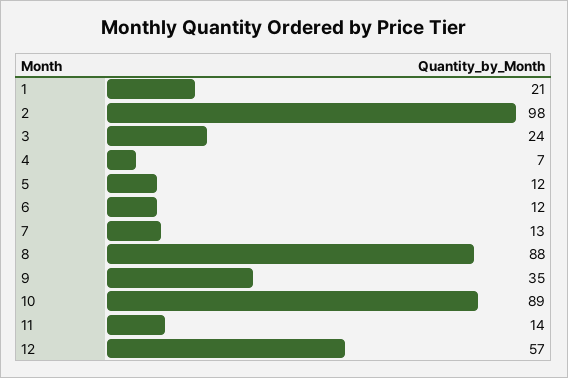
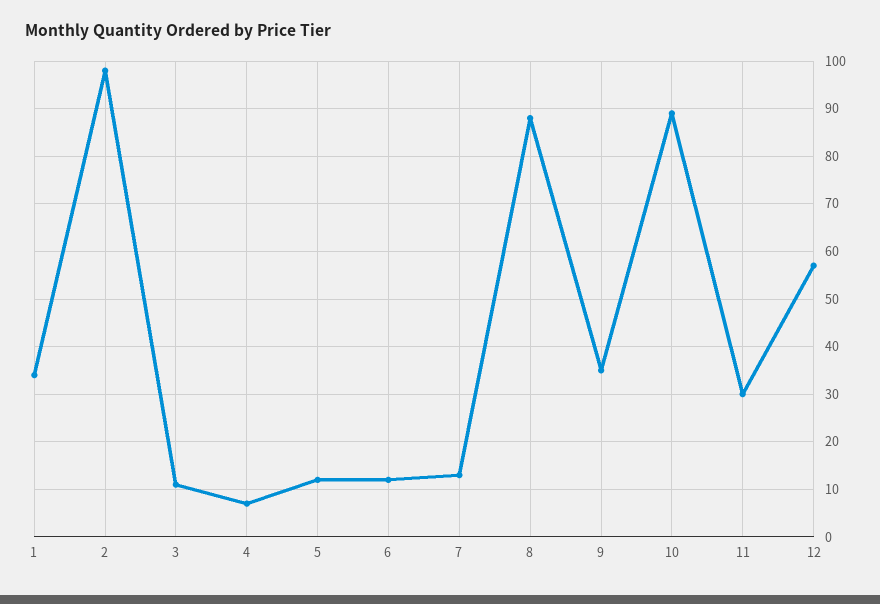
1: 21 -> 35
3: 24 -> 10
11: 14 -> 30

